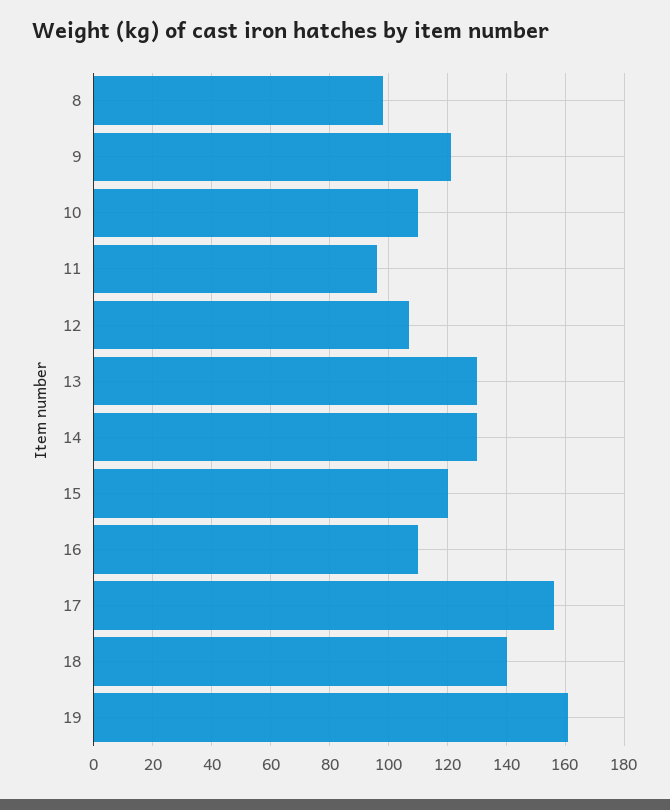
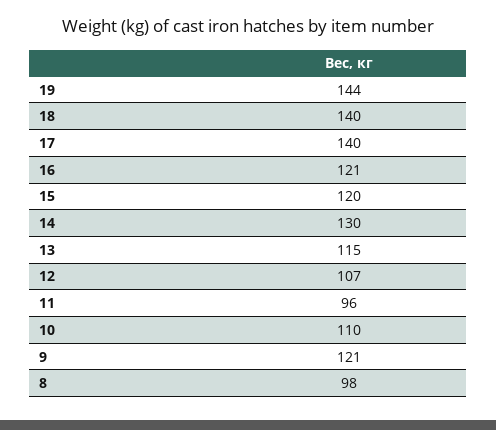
13: 130 -> 115
16: 110 -> 121
17: 155 -> 140
19: 160 -> 144

